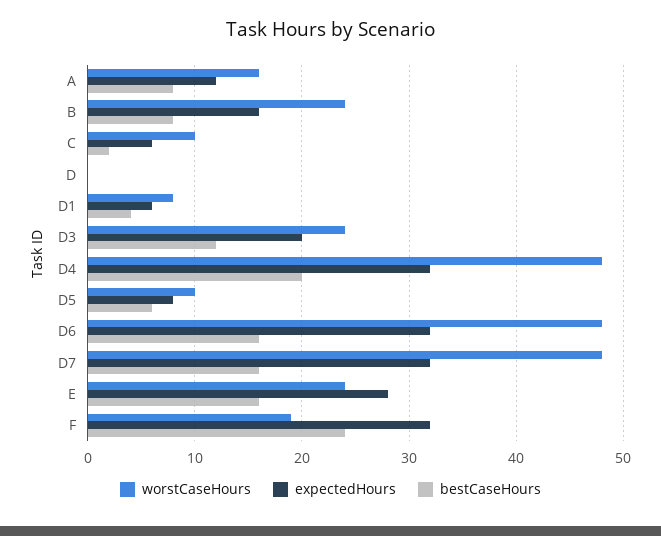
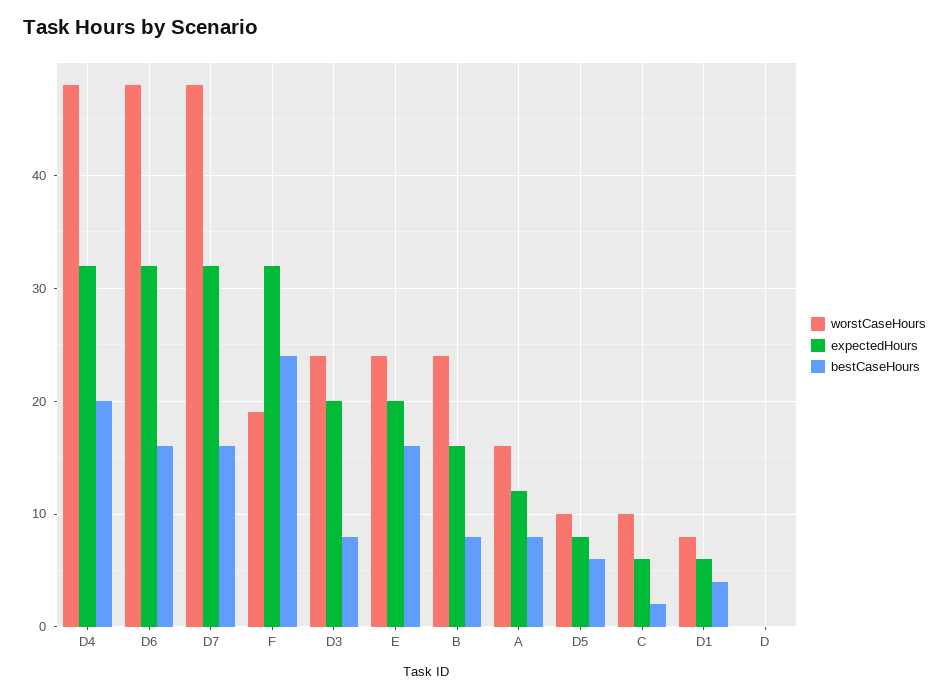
bestCaseHours, D3: 12 -> 8
expectedHours, E: 28 -> 20

